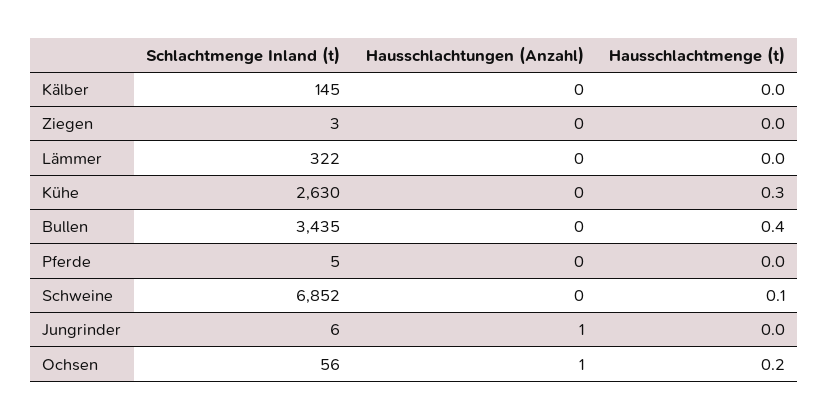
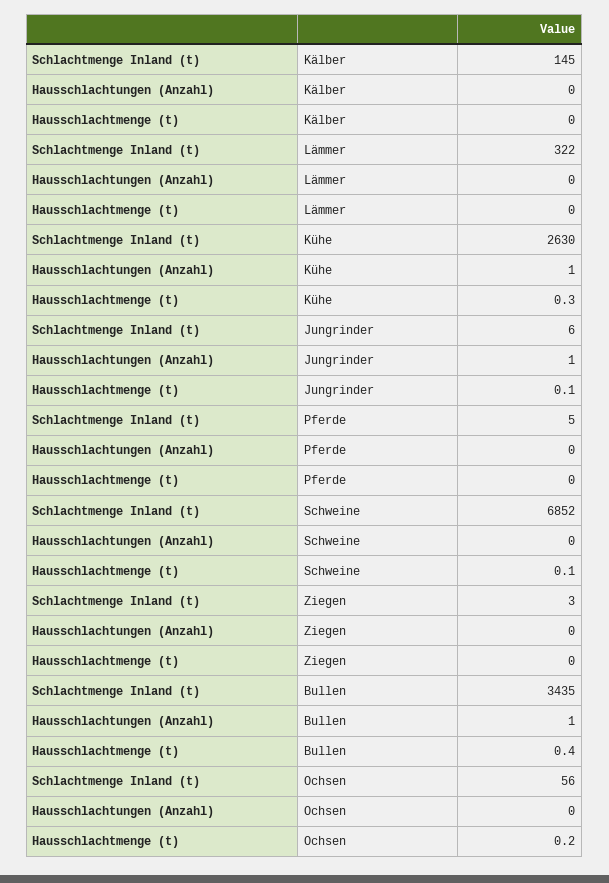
Hausschlachtungen (Anzahl), Kühe: 0 -> 1
Hausschlachtungen (Anzahl), Bullen: 0 -> 1
Hausschlachtmenge (t), Jungrinder: 0 -> 0.1
Hausschlachtungen (Anzahl), Ochsen: 1 -> 0

